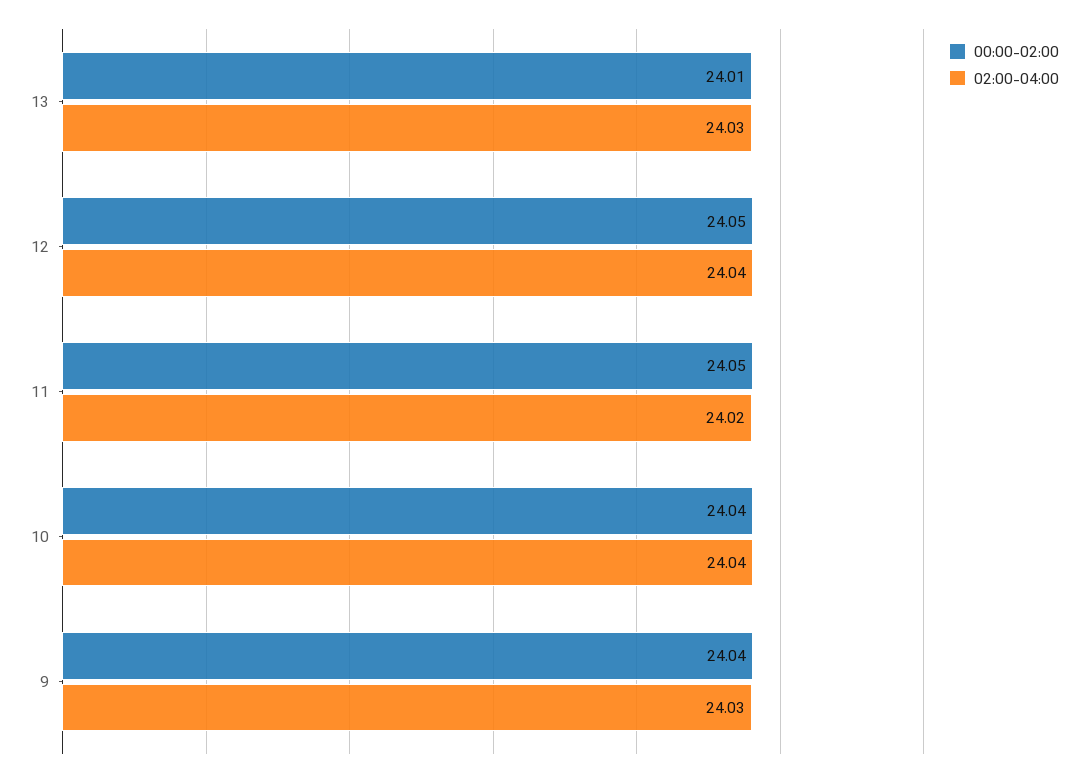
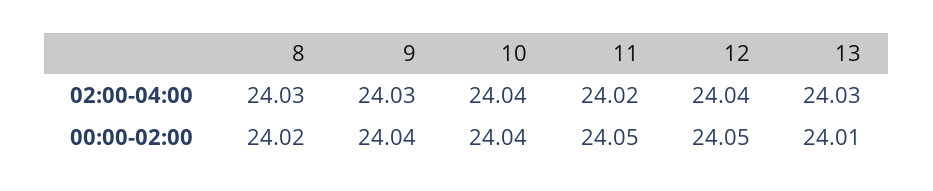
02:00-04:00, 8: none -> 24.03
00:00-02:00, 8: none -> 24.02

